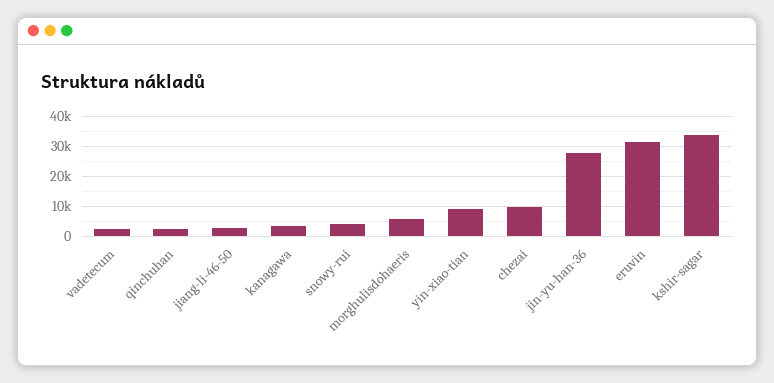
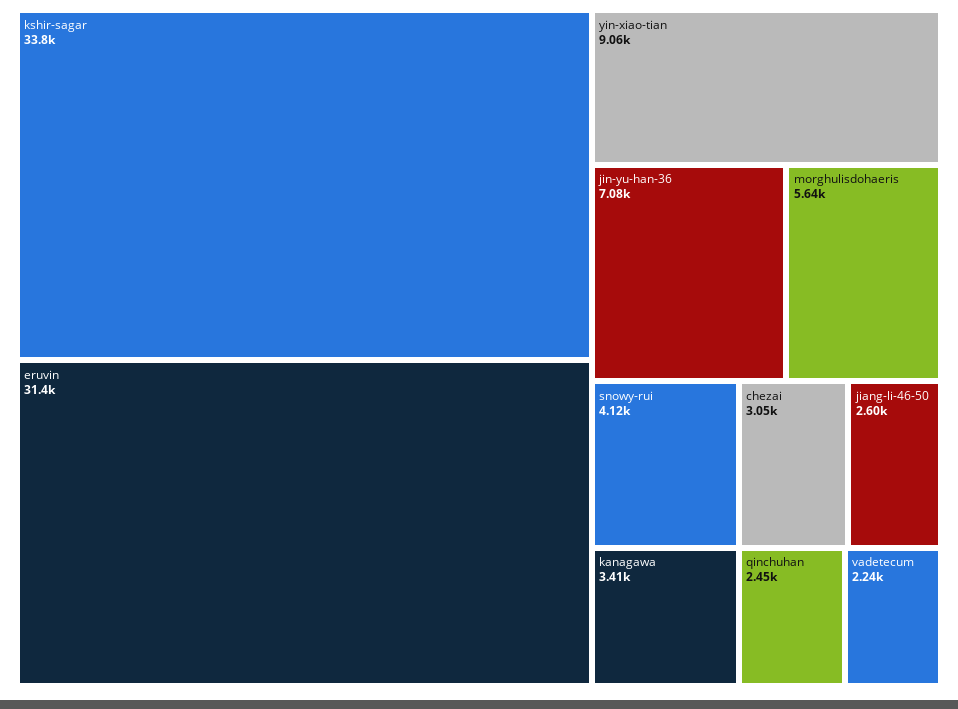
chezai: 10000 -> 3050
jin-yu-han-36: 27500 -> 7080

